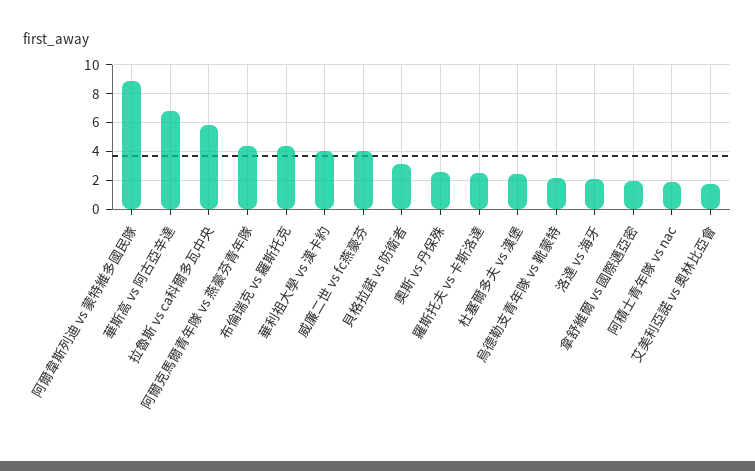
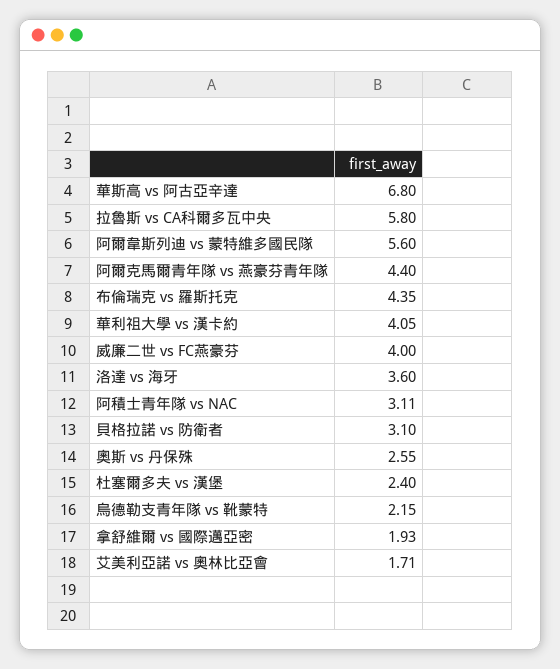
阿爾韋斯列迪 vs 蒙特維多國民隊: 9 -> 5.6
羅斯托夫 vs 卡斯洛達: 2.5 -> none
洛達 vs 海牙: 2 -> 3.6
阿積士青年隊 vs nac: 2 -> 3.11

